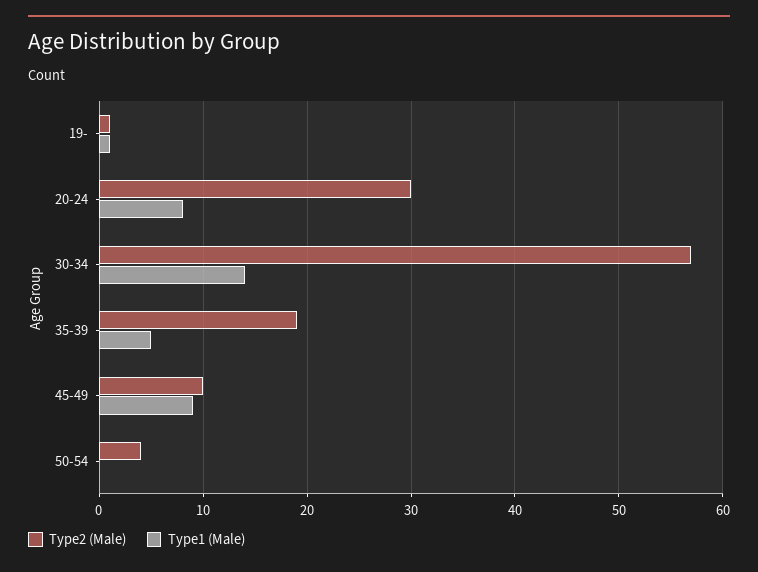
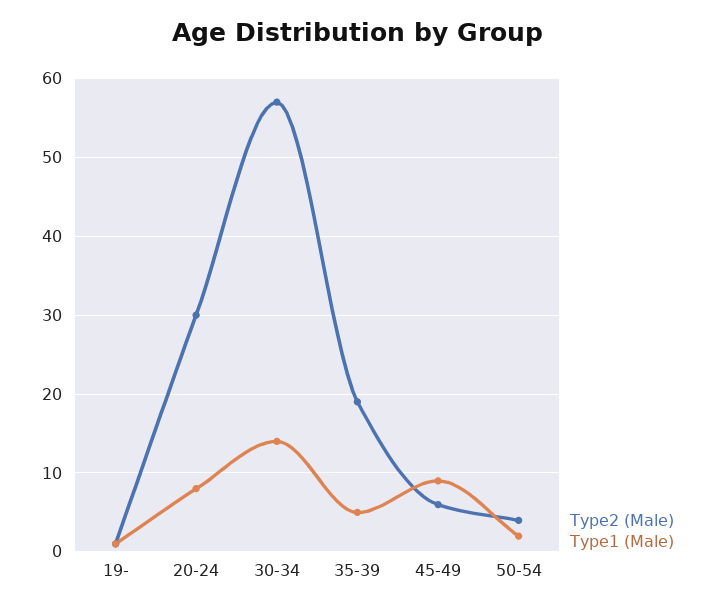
Type2 (Male), 45-49: 10 -> 6
Type1 (Male), 50-54: 0 -> 2

